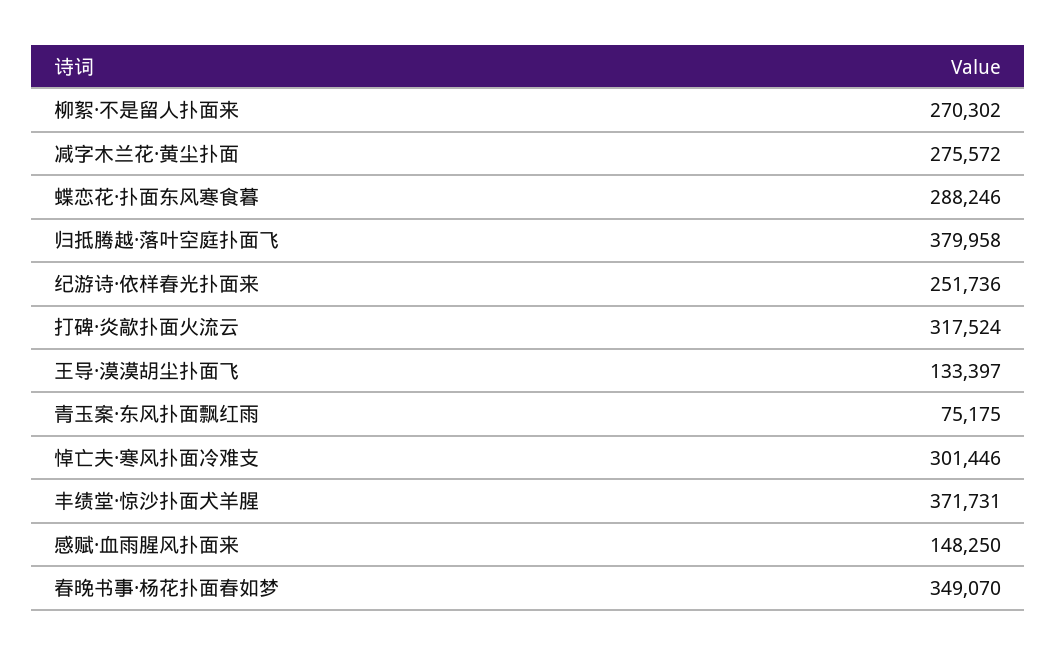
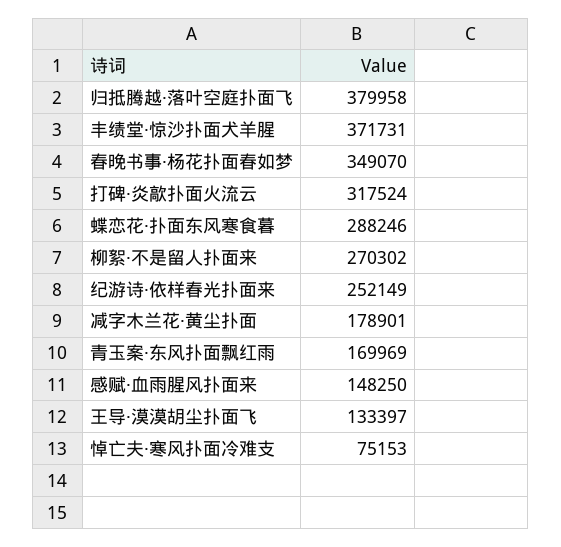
减字木兰花·黄尘扑面: 275572 -> 178901
纪游诗·依样春光扑面来: 251736 -> 252149
青玉案·东风扑面飘红雨: 75175 -> 169969
悼亡夫·寒风扑面冷难支: 301446 -> 75153

